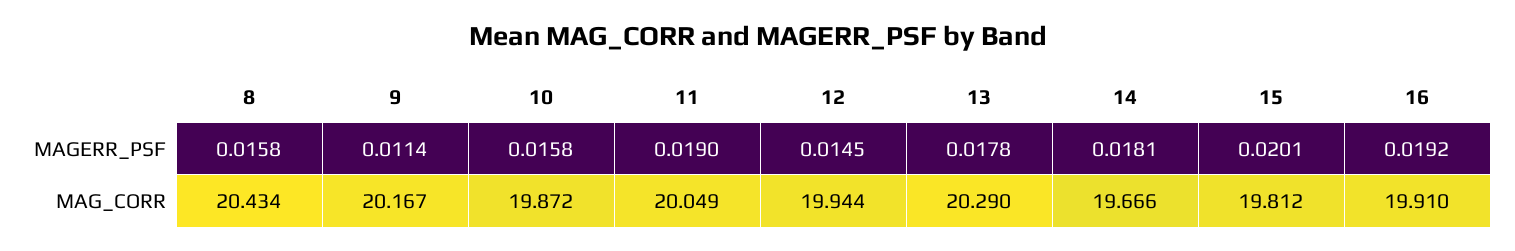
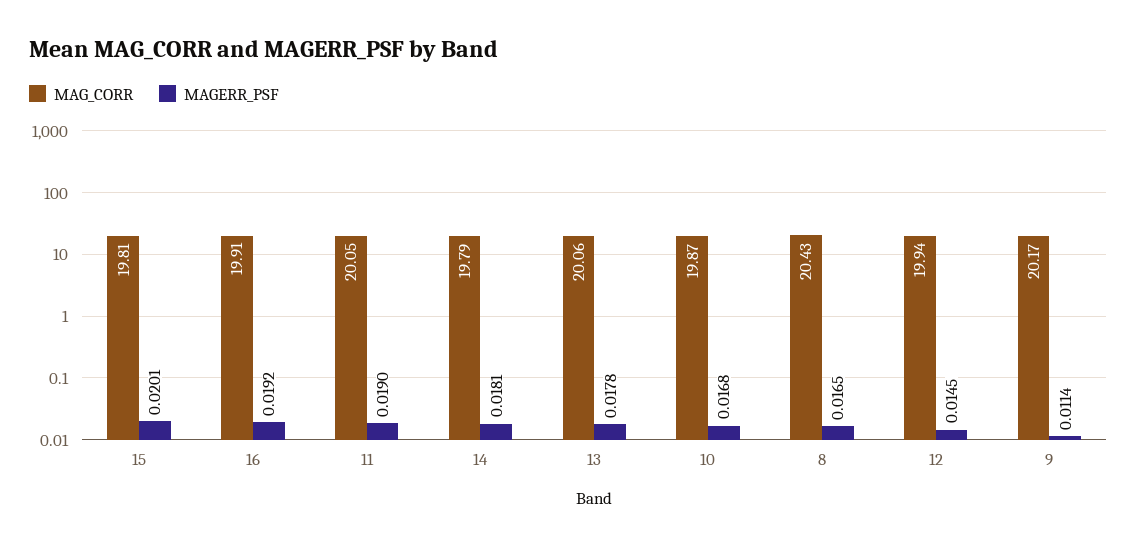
MAGERR_PSF, 8: 0.0158 -> 0.0165
MAGERR_PSF, 10: 0.0158 -> 0.0168
MAG_CORR, 13: 20.29 -> 20.06
MAG_CORR, 14: 19.666 -> 19.79

